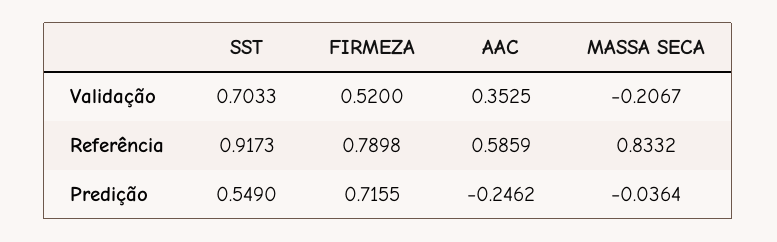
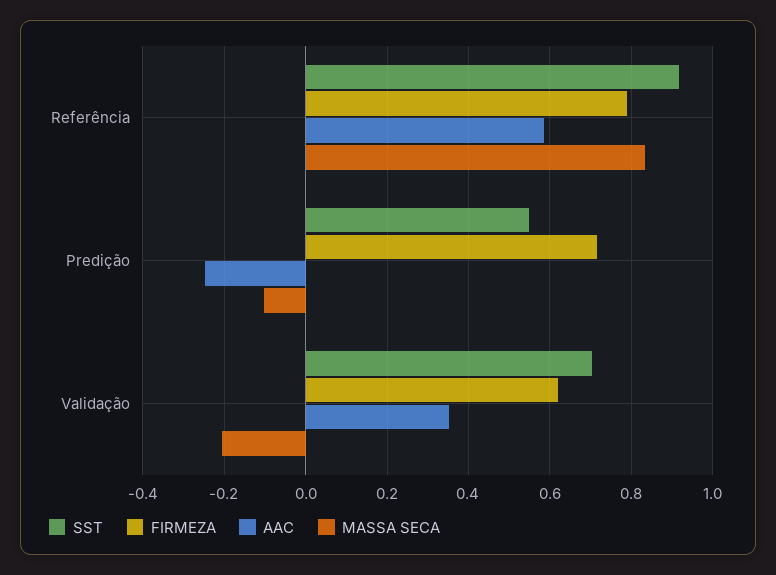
FIRMEZA, Validação: 0.52 -> 0.62
MASSA SECA, Predição: -0.0364 -> -0.1

